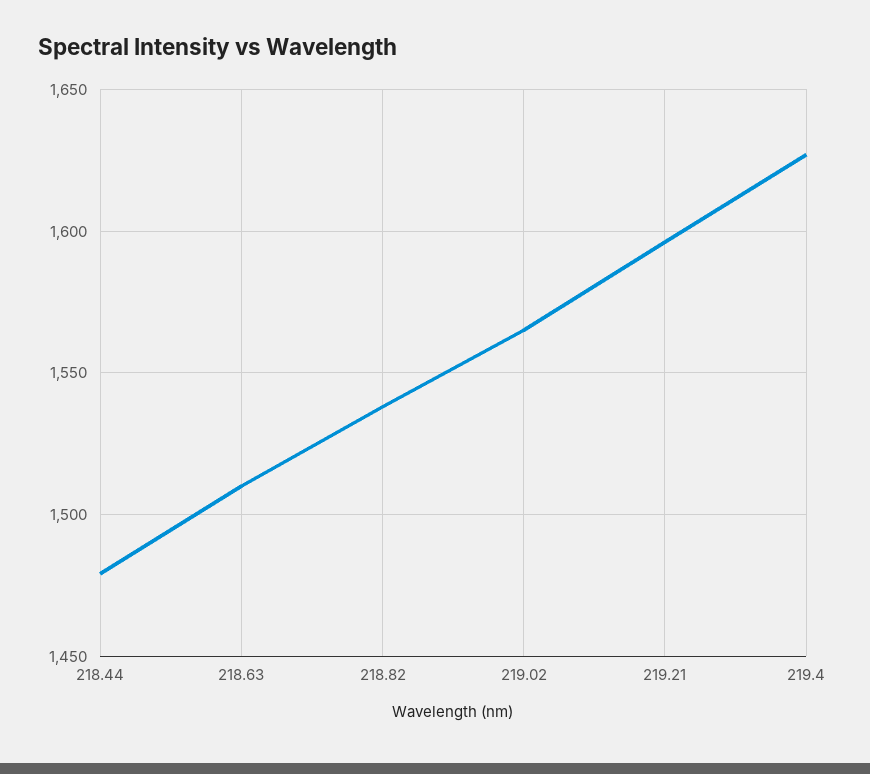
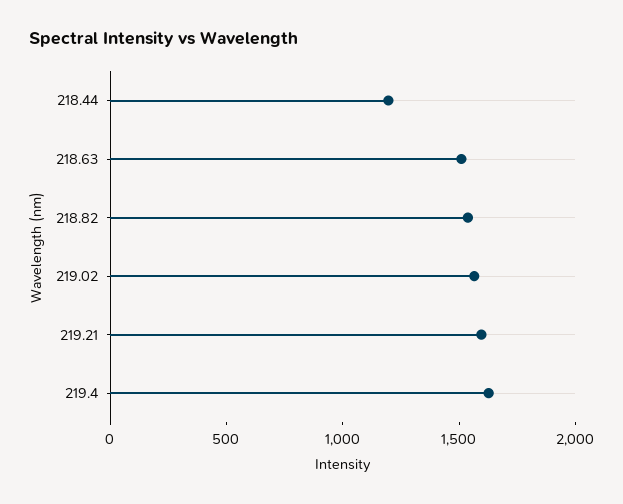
218.44: 1480 -> 1200

